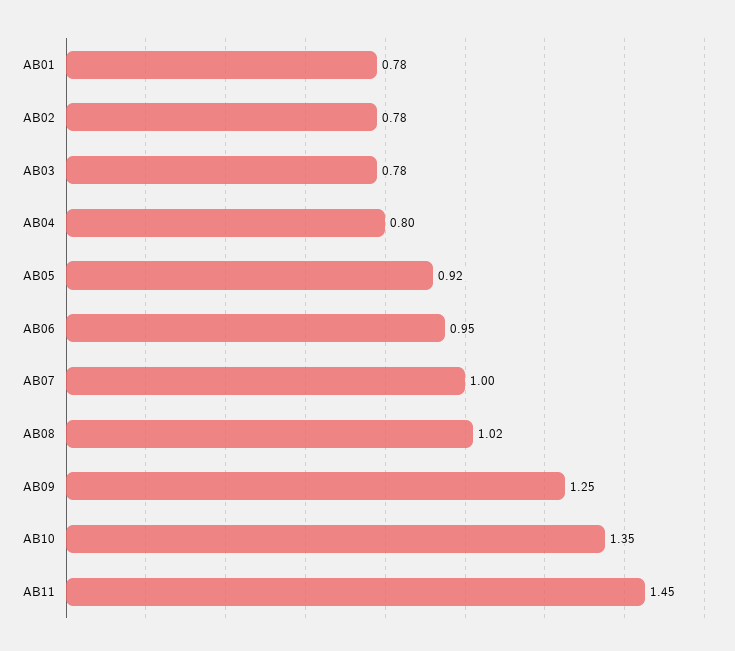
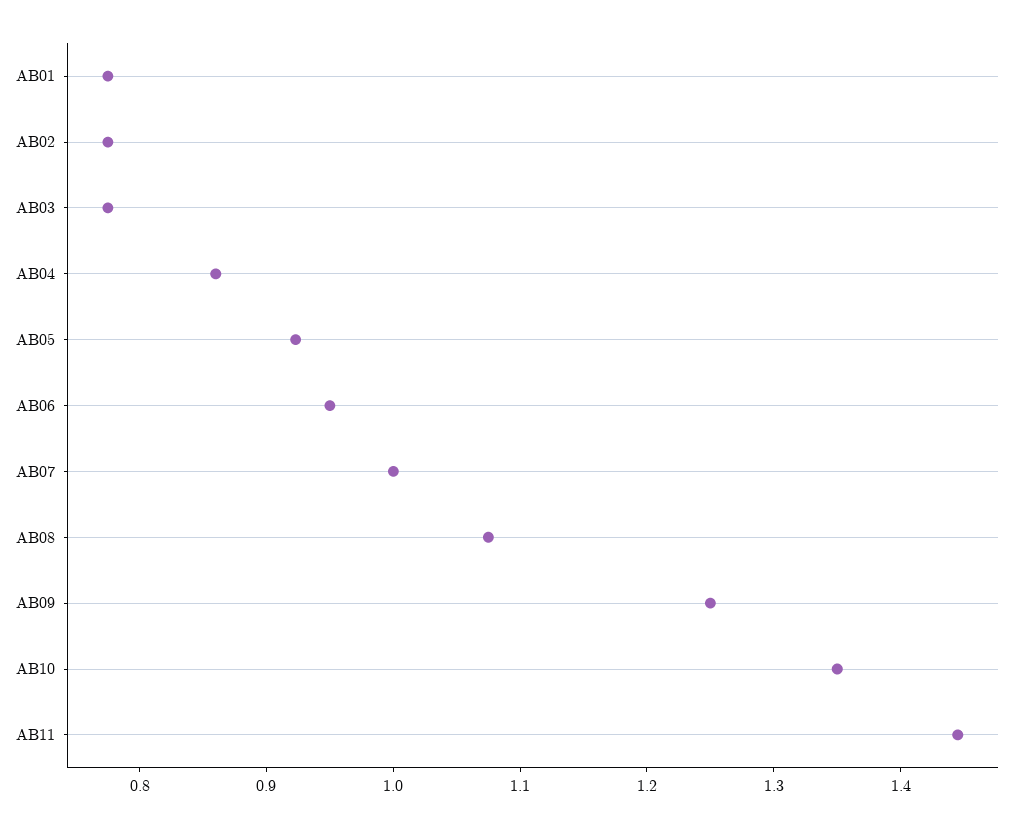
AB04: 0.8 -> 0.86
AB08: 1.02 -> 1.08

